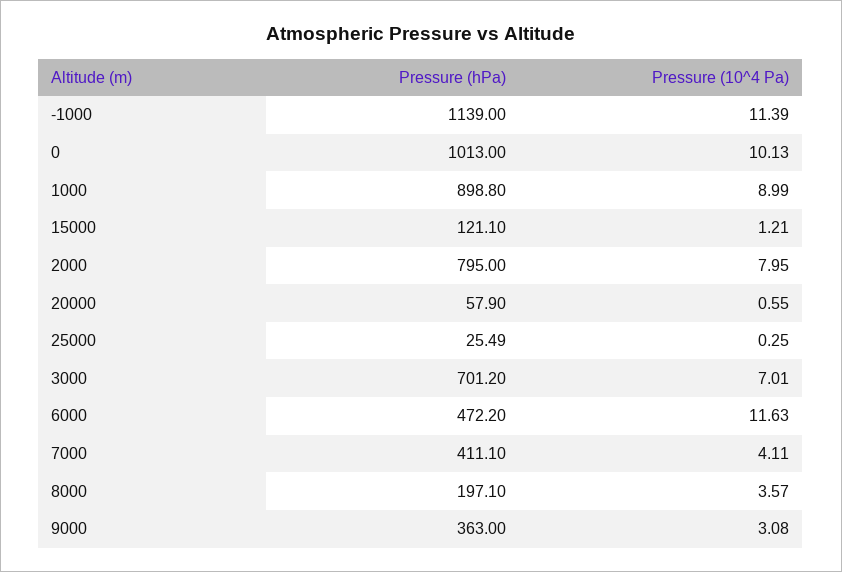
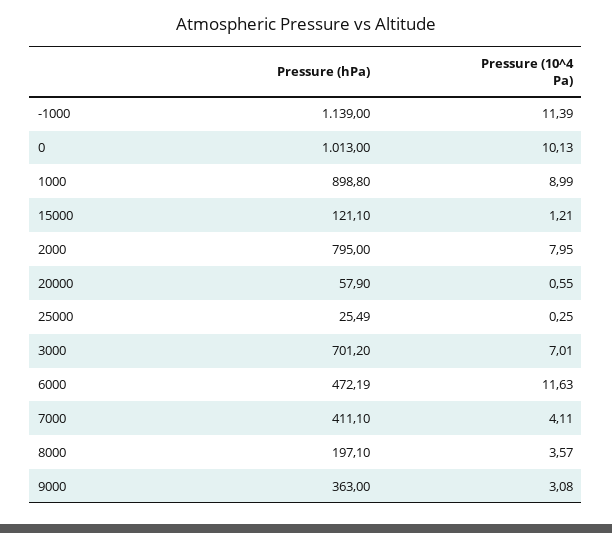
Pressure (hPa), 6000: 472.2 -> 472.19

